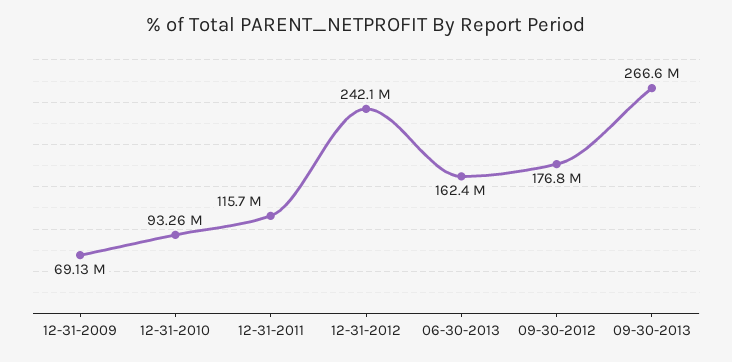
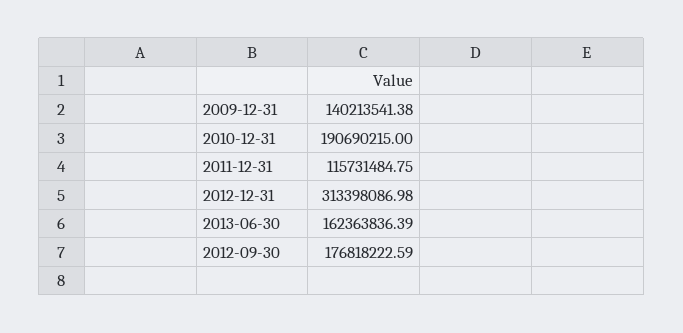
12-31-2009: 69130000 -> 140213541.38
12-31-2010: 93260000 -> 190690215
12-31-2012: 242100000 -> 313398086.98
09-30-2013: 266600000 -> none

